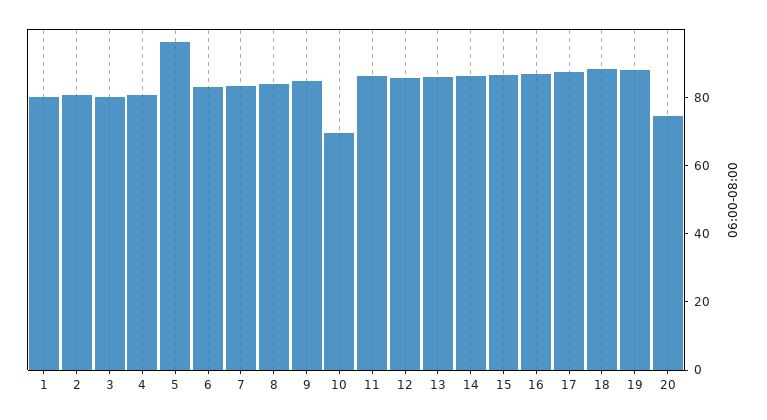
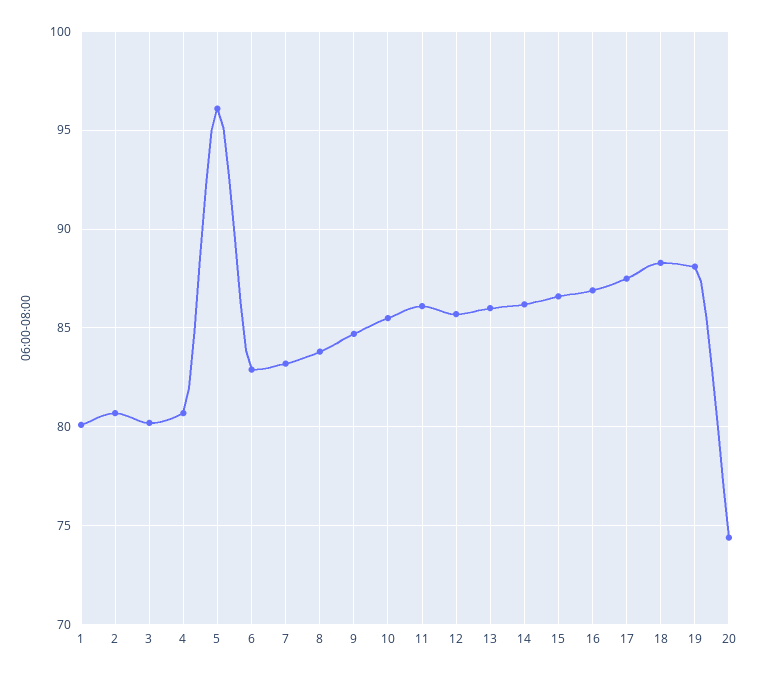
10: 70 -> 85.5

